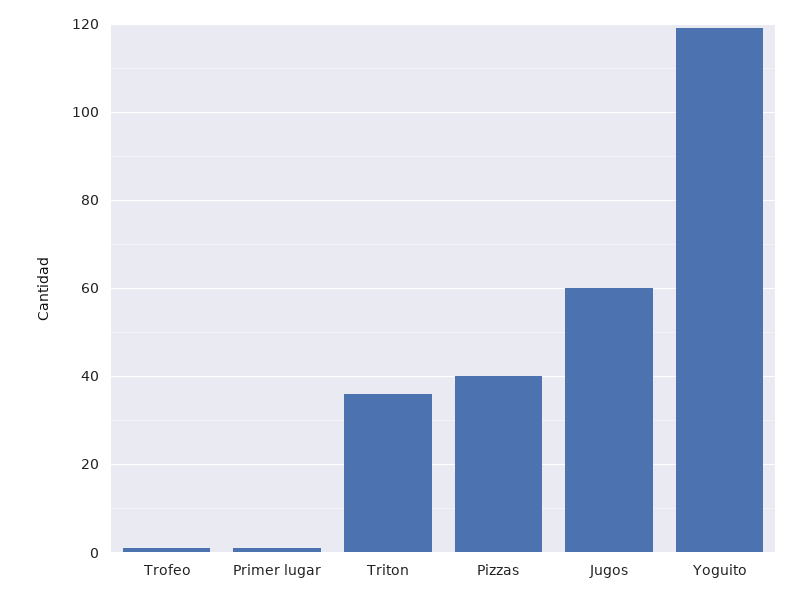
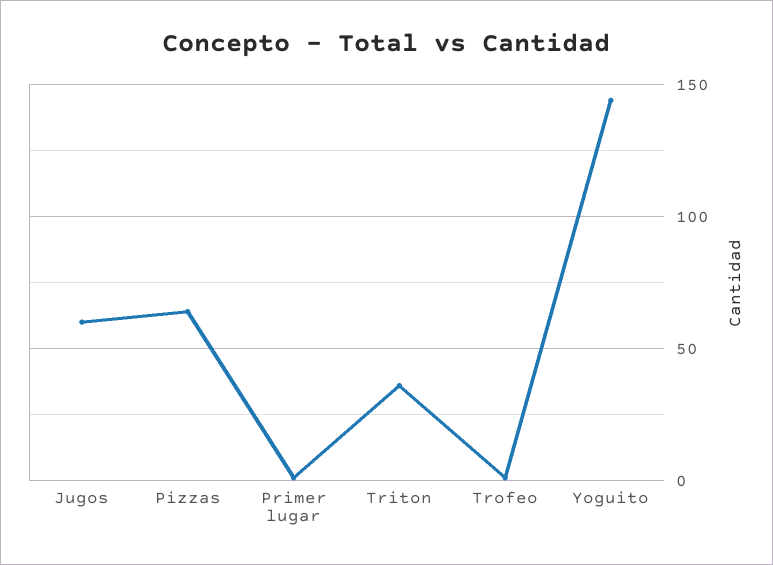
Pizzas: 40 -> 65
Yoguito: 120 -> 145

